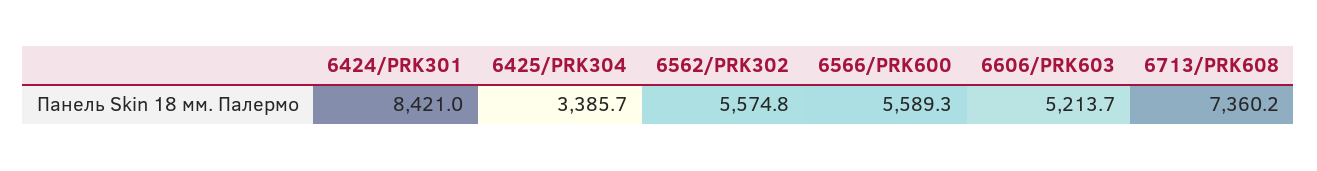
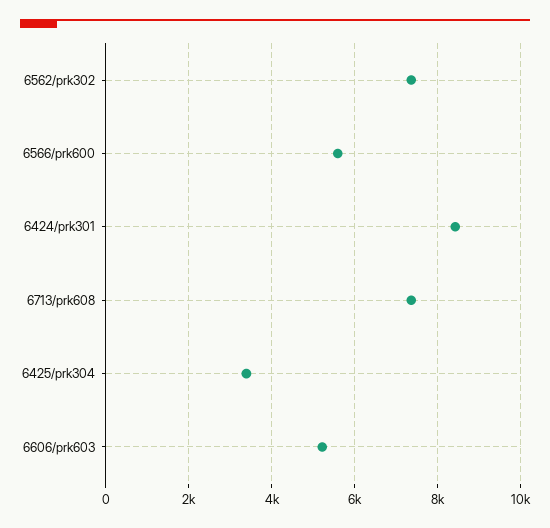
6562/PRK302: 5574.8 -> 7400

